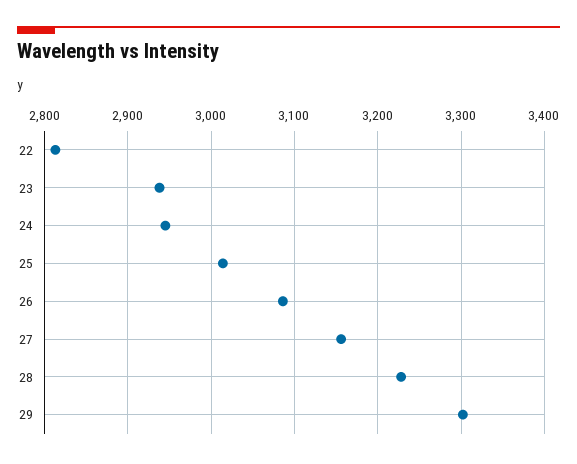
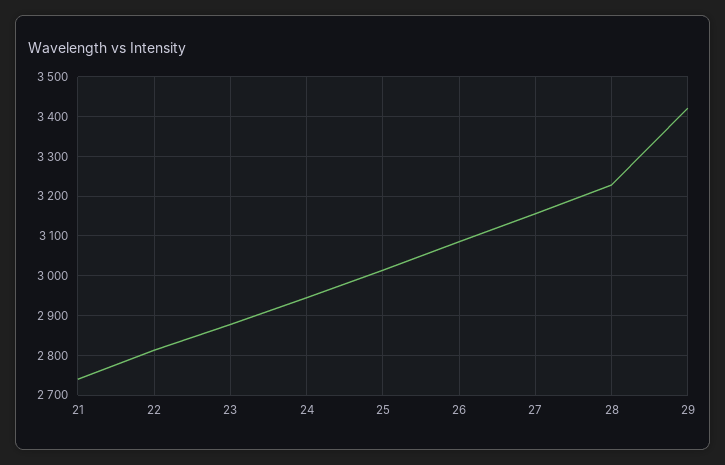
23: 2940 -> 2880
29: 3300 -> 3420
21: none -> 2740

